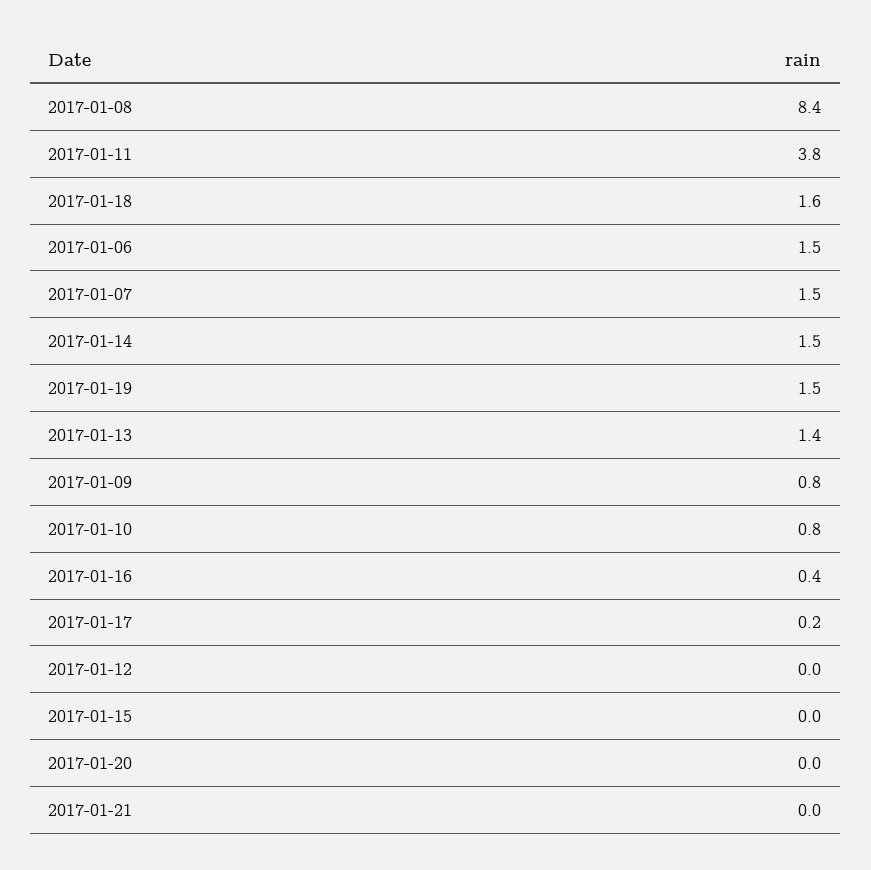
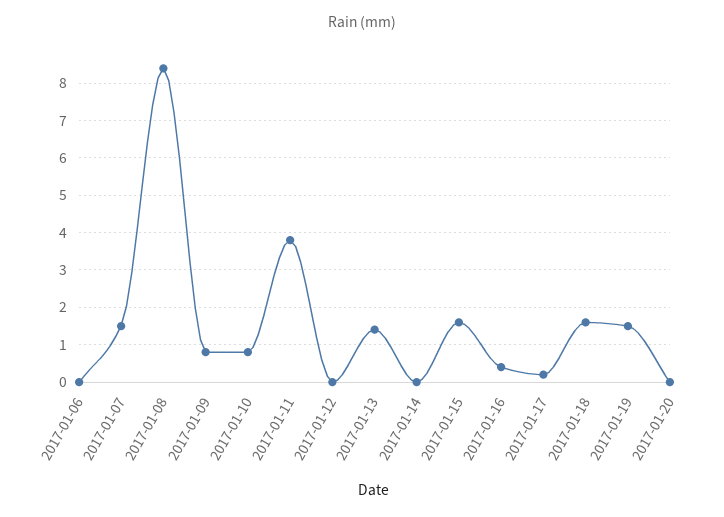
2017-01-06: 1.5 -> 0
2017-01-14: 1.5 -> 0
2017-01-15: 0 -> 1.5
2017-01-21: 0 -> none

